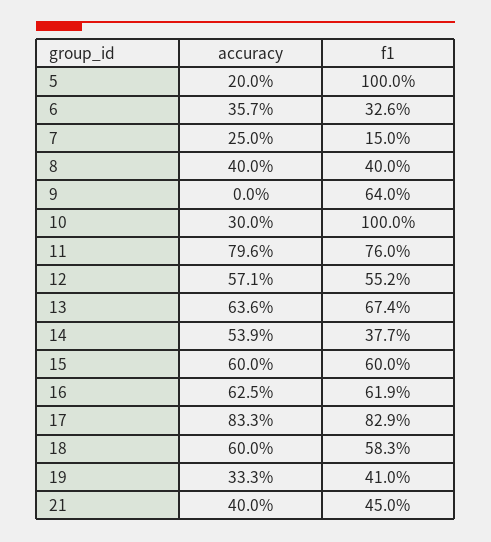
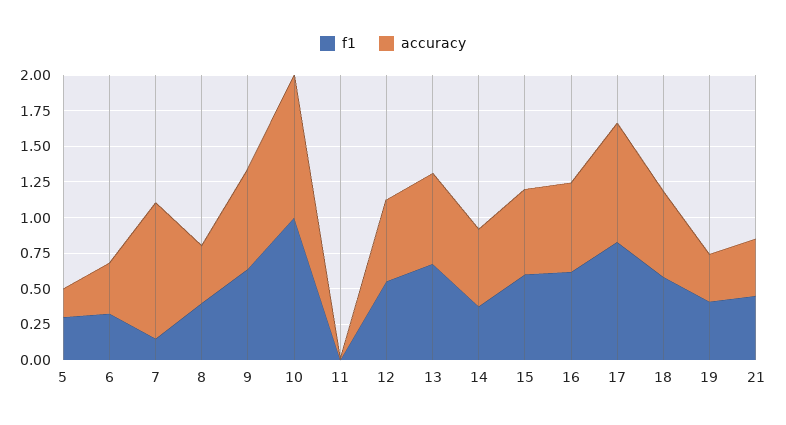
f1, 5: 1 -> 0.25
accuracy, 7: 0.25 -> 1
accuracy, 9: 0 -> 0.75
accuracy, 10: 0.3 -> 1
accuracy, 11: 0.796 -> 0
f1, 11: 0.76 -> 0

